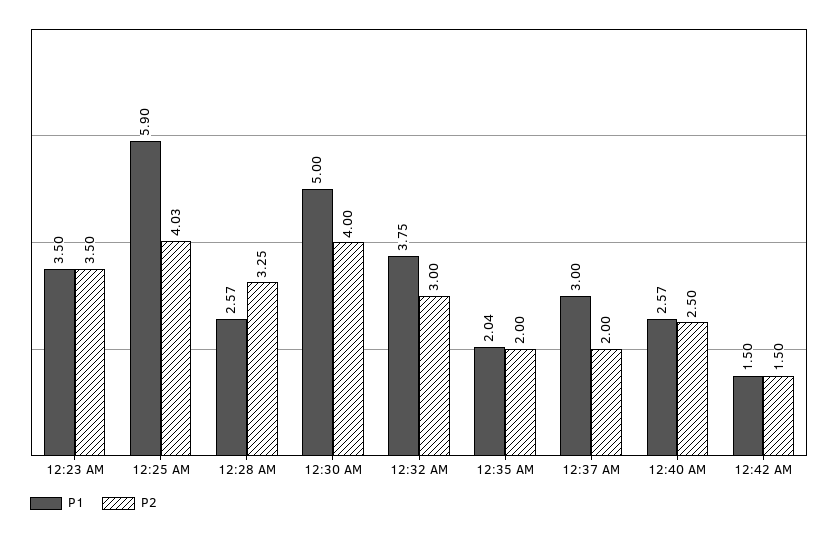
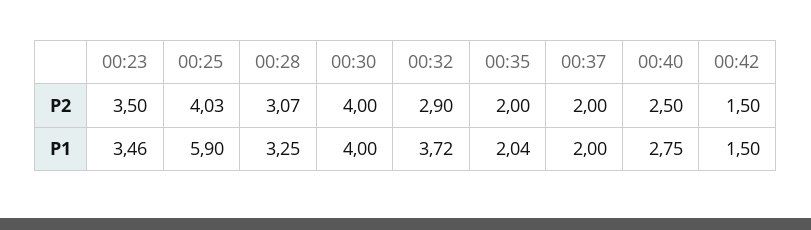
P1, 12:23 AM: 3.5 -> 3.46
P1, 12:28 AM: 2.57 -> 3.25
P2, 12:28 AM: 3.25 -> 3.07
P1, 12:30 AM: 5 -> 4
P1, 12:32 AM: 3.75 -> 3.72
P2, 12:32 AM: 3 -> 2.9
P1, 12:37 AM: 3 -> 2
P1, 12:40 AM: 2.57 -> 2.75

